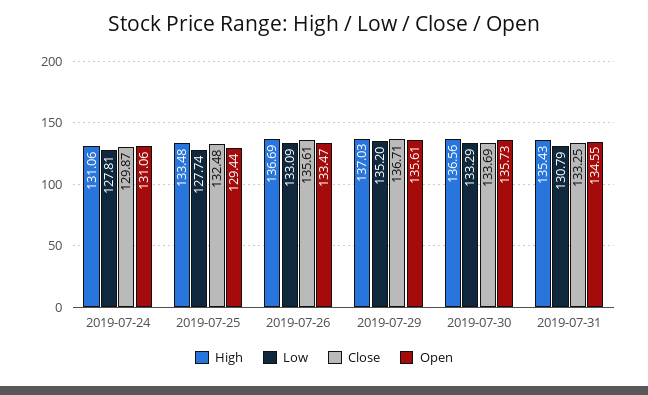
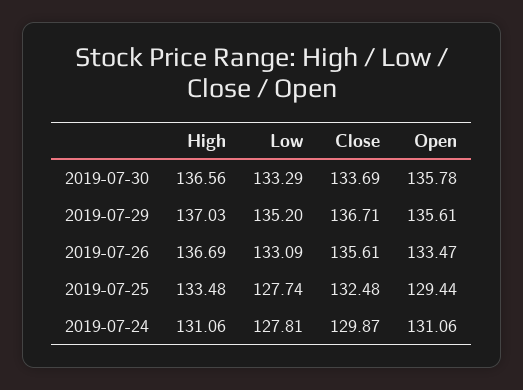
Open, 2019-07-30: 135.73 -> 135.78
High, 2019-07-31: 135.43 -> none
Low, 2019-07-31: 130.79 -> none
Close, 2019-07-31: 133.25 -> none
Open, 2019-07-31: 134.55 -> none

